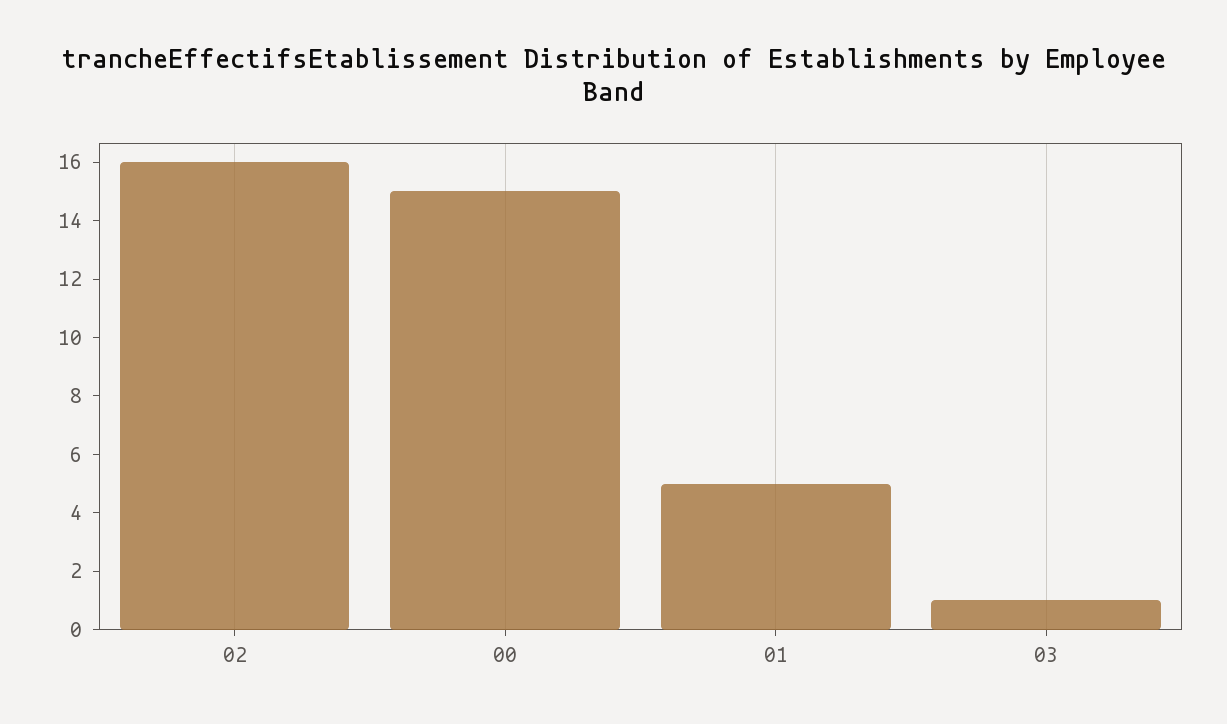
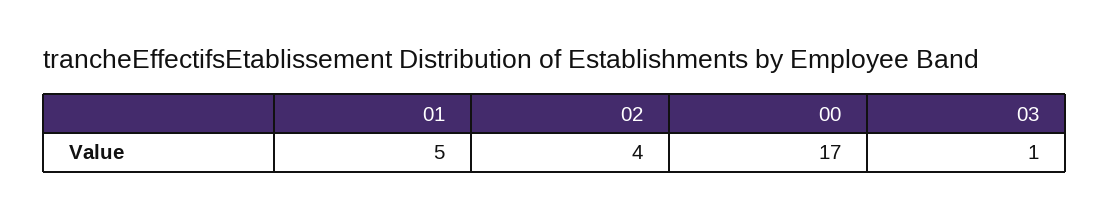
02: 16 -> 4
00: 15 -> 17

